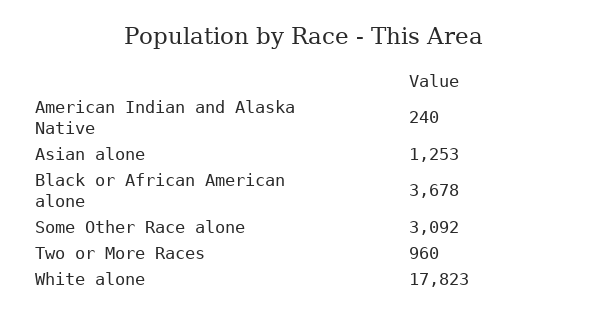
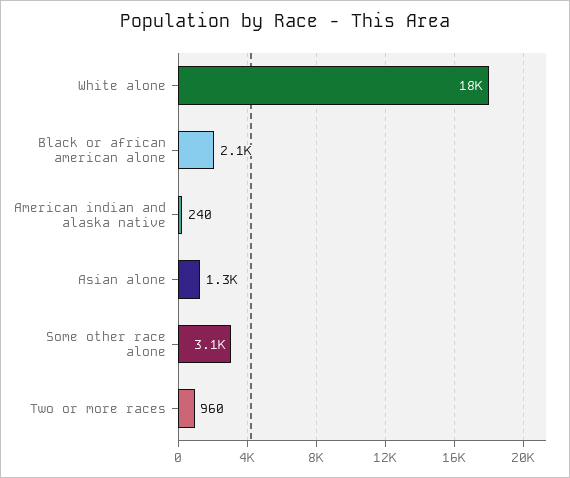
Black or African American alone: 3678 -> 2100

